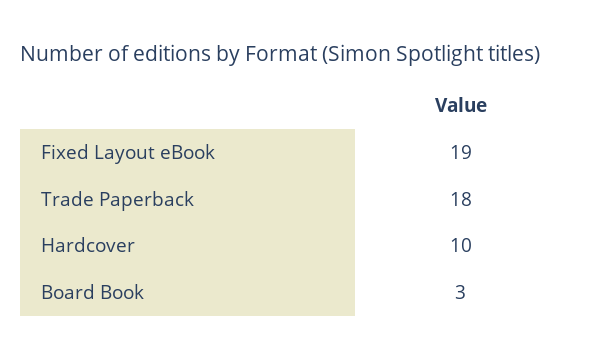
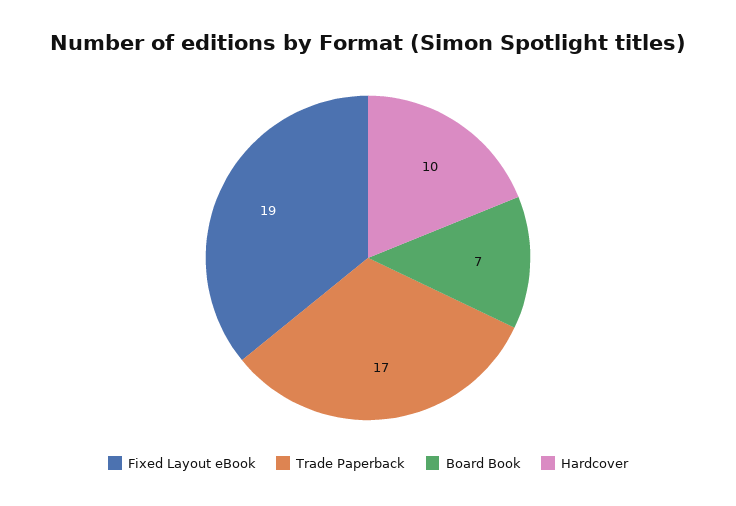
Trade Paperback: 18 -> 17
Board Book: 3 -> 7

